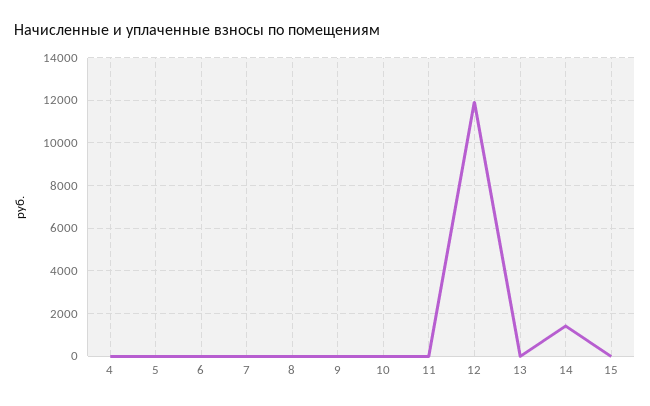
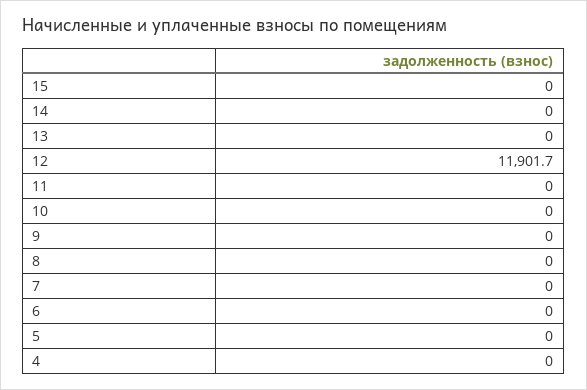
14: 1500 -> 0

